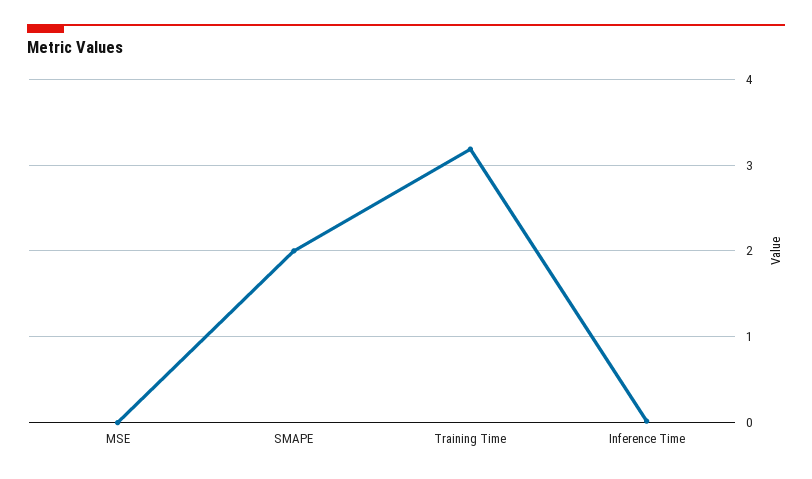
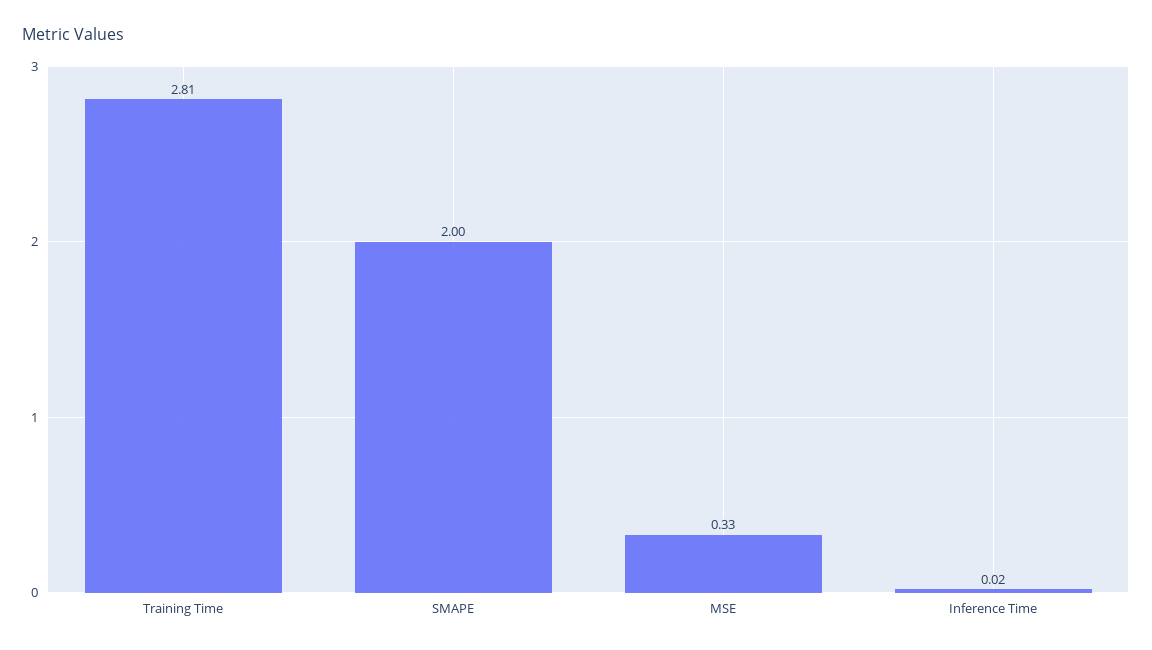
MSE: 0 -> 0.33
Training Time: 3.2 -> 2.81

